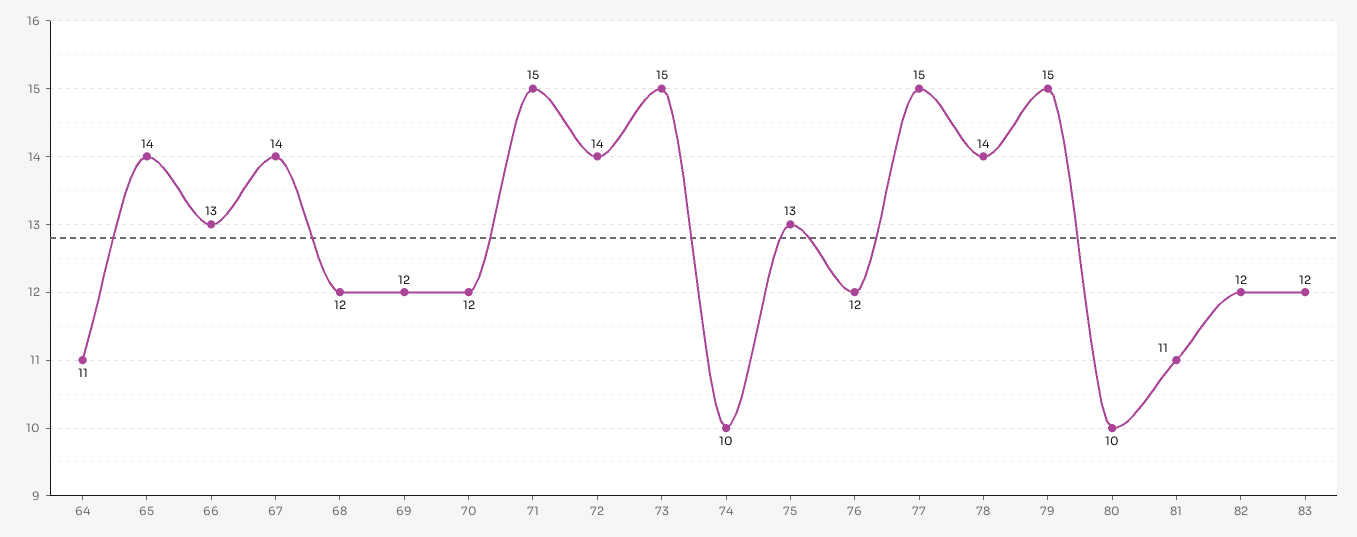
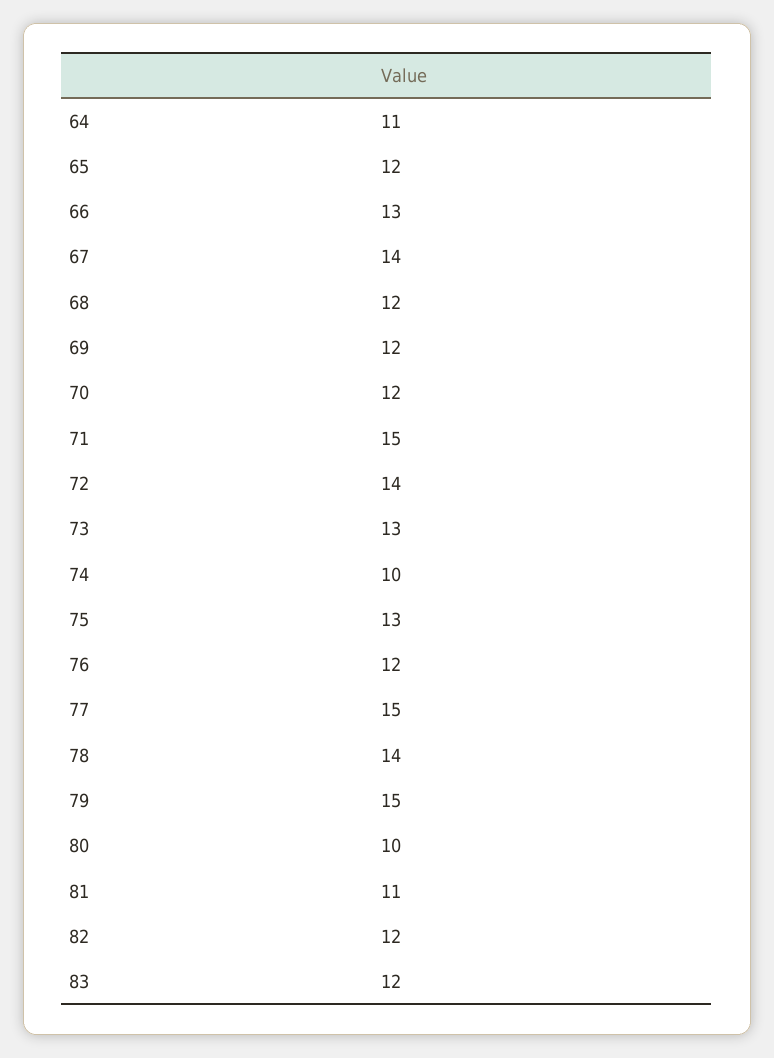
65: 14 -> 12
73: 15 -> 13

